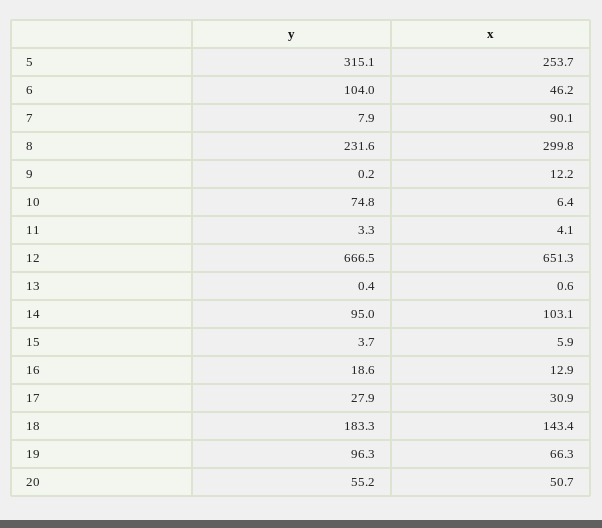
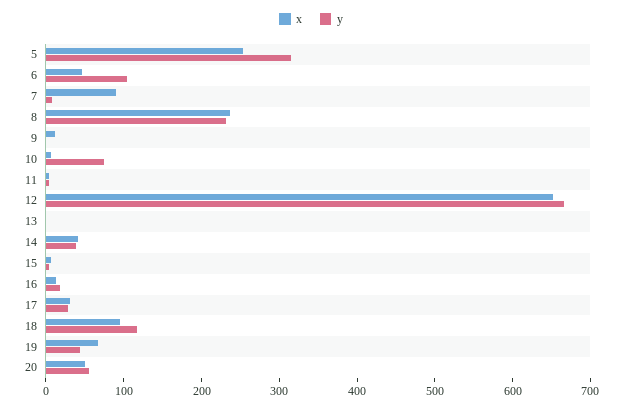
x, 8: 299.8 -> 240
y, 14: 95 -> 40
x, 14: 103.1 -> 40
y, 18: 183.3 -> 120
x, 18: 143.4 -> 100
y, 19: 96.3 -> 40

